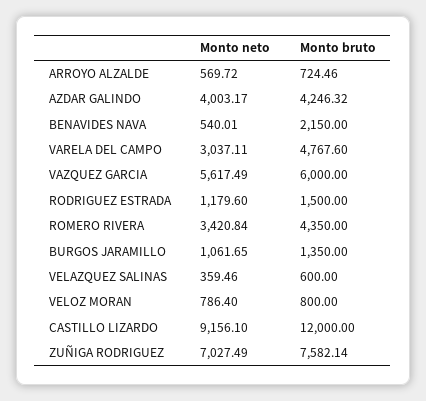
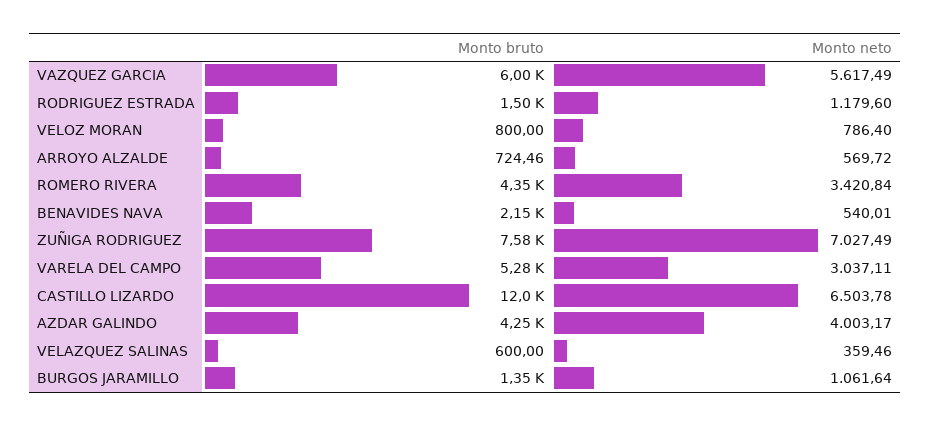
Monto bruto, VARELA DEL CAMPO: 4767.6 -> 5280
Monto neto, BURGOS JARAMILLO: 1061.65 -> 1061.64
Monto neto, CASTILLO LIZARDO: 9156.1 -> 6503.78

